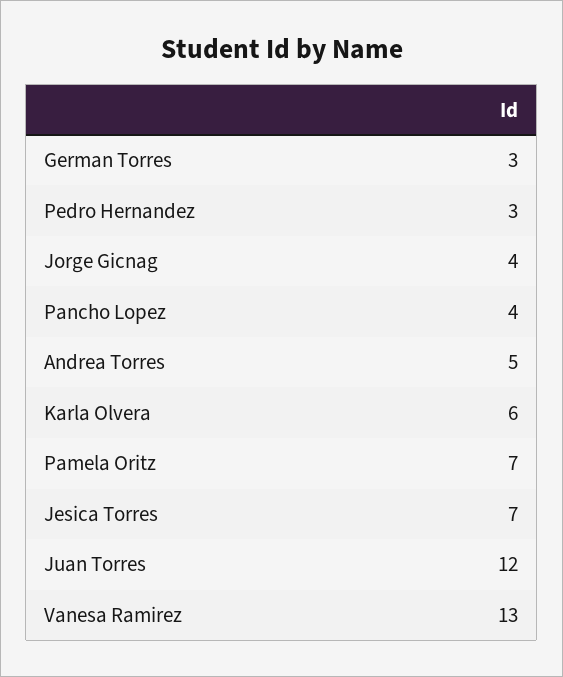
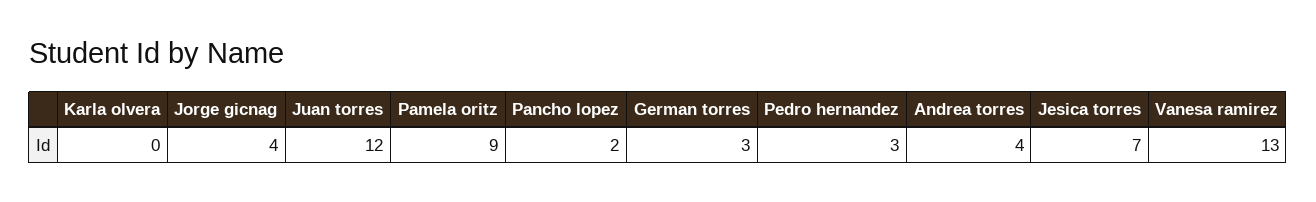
Pancho Lopez: 4 -> 2
Andrea Torres: 5 -> 4
Karla Olvera: 6 -> 0
Pamela Oritz: 7 -> 9

